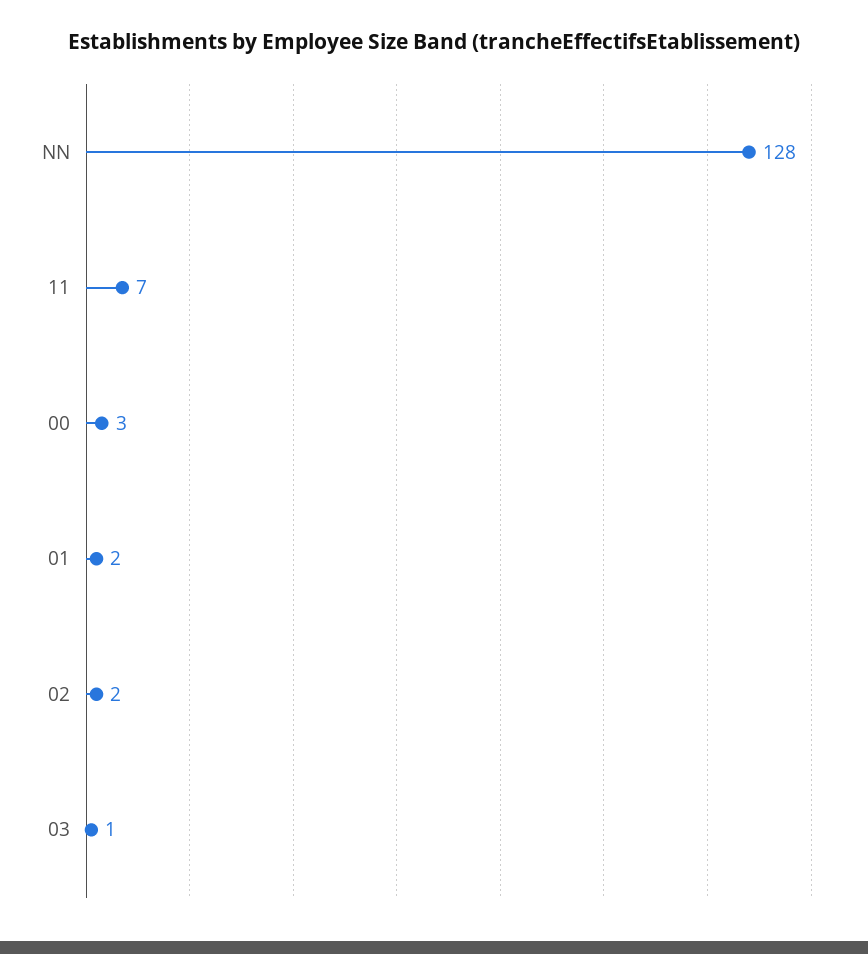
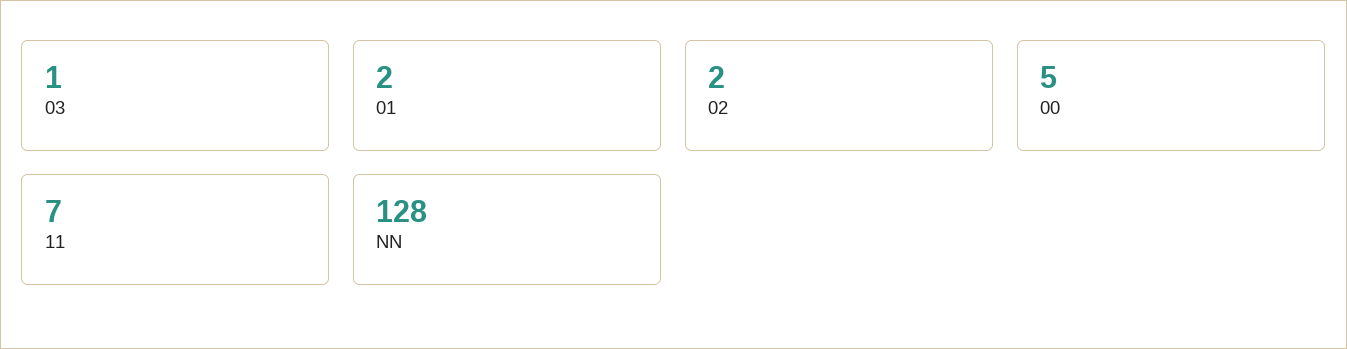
00: 3 -> 5

